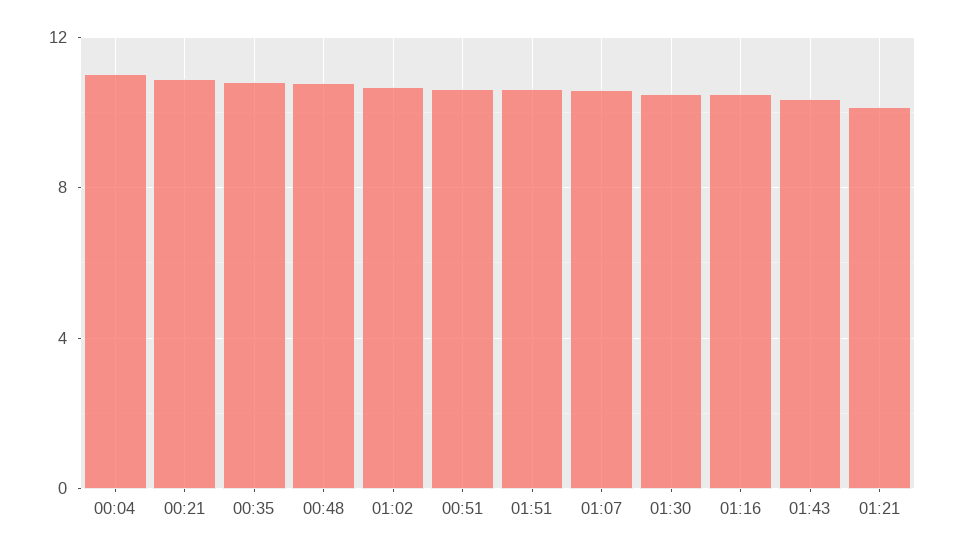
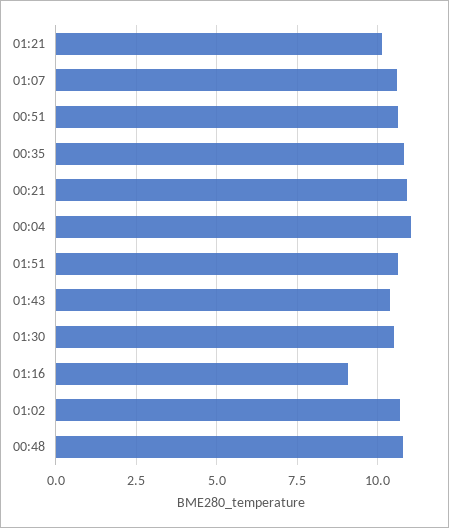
01:16: 10.5 -> 9

